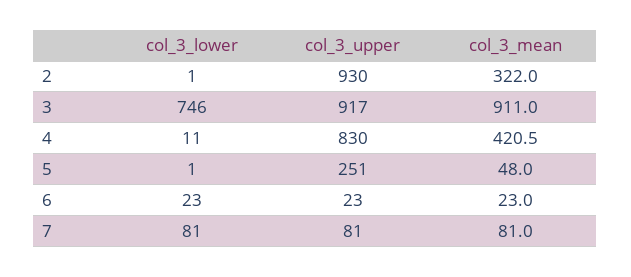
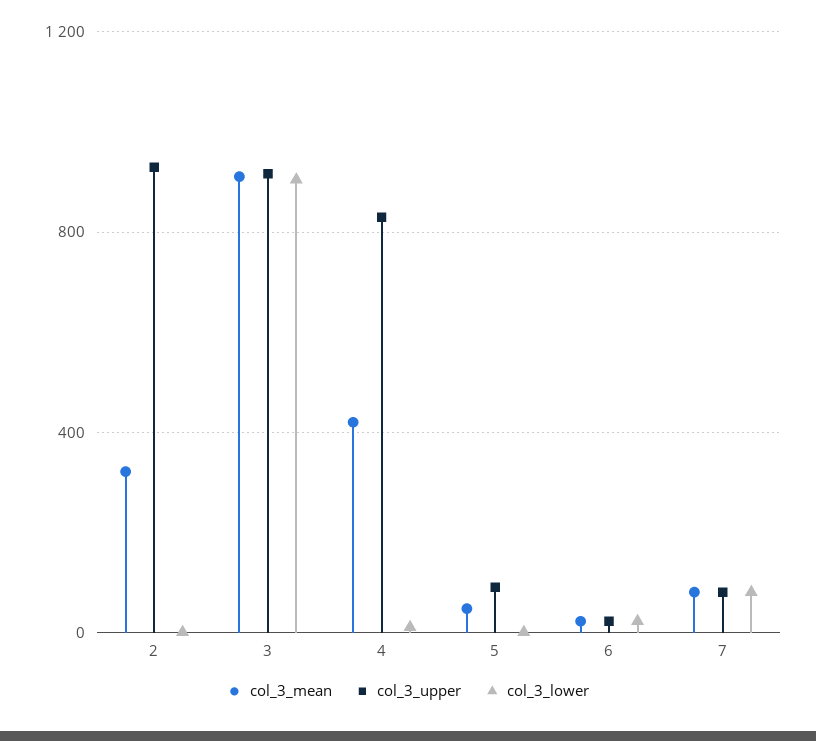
col_3_lower, 3: 746 -> 900
col_3_upper, 5: 251 -> 100

